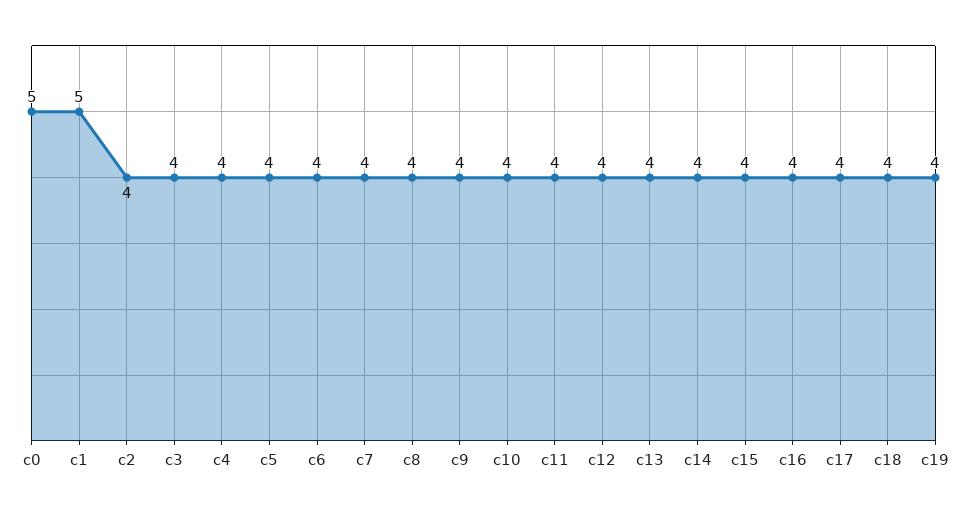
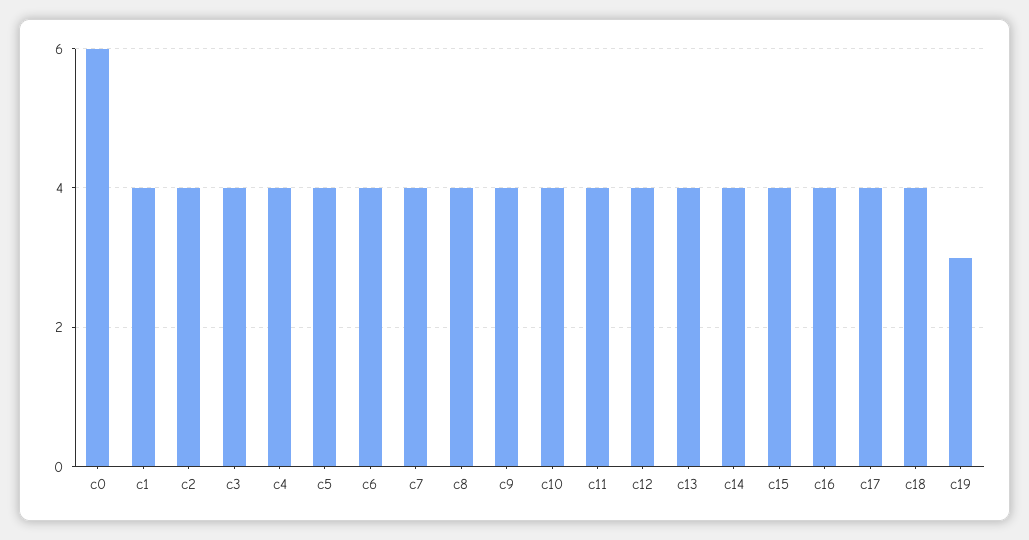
c0: 5 -> 6
c1: 5 -> 4
c19: 4 -> 3

